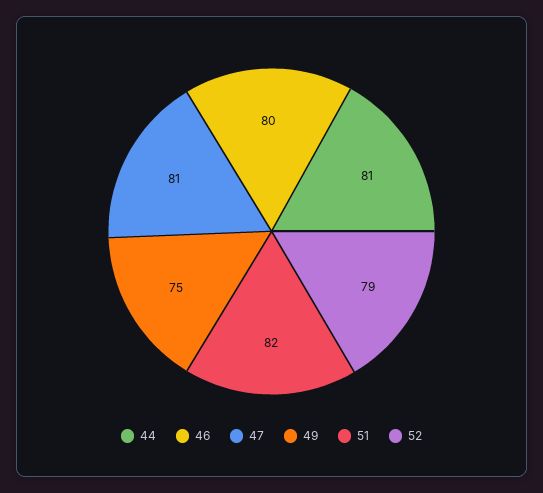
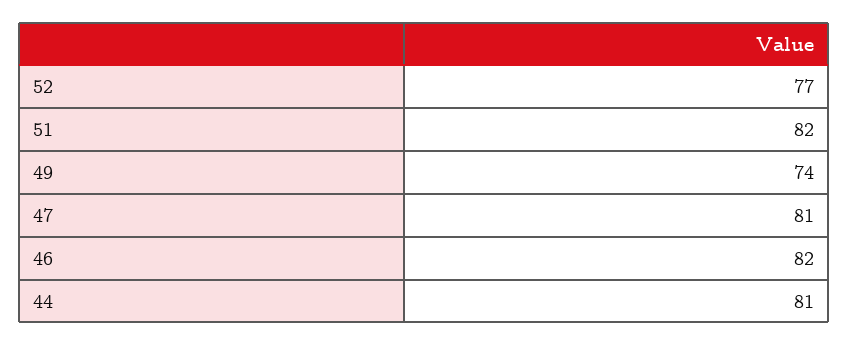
46: 80 -> 82
49: 75 -> 74
52: 79 -> 77

